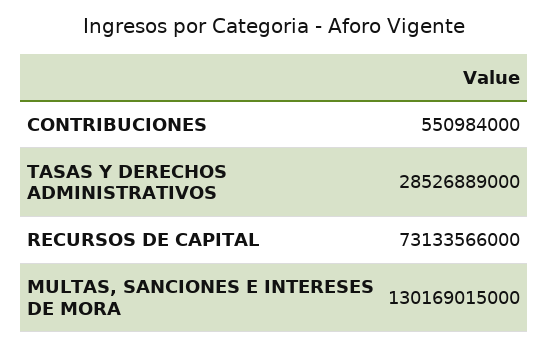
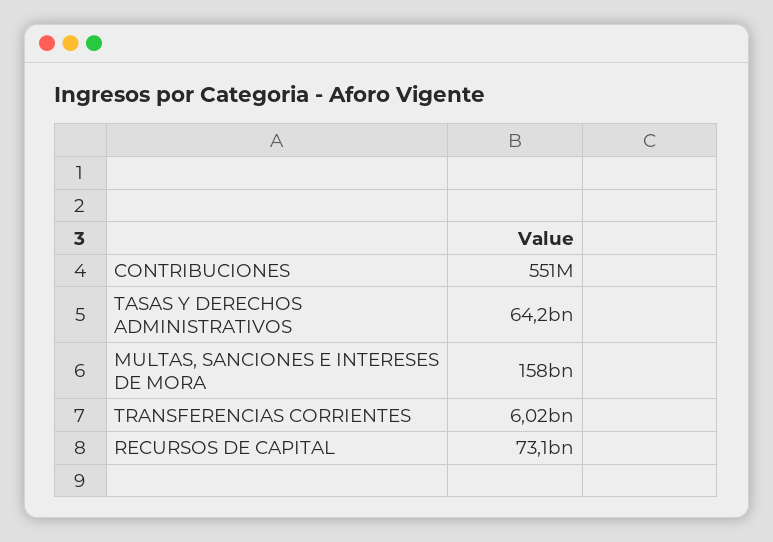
TASAS Y DERECHOS ADMINISTRATIVOS: 28526889000 -> 64200000000
MULTAS, SANCIONES E INTERESES DE MORA: 130169015000 -> 158000000000
TRANSFERENCIAS CORRIENTES: none -> 6020000000

